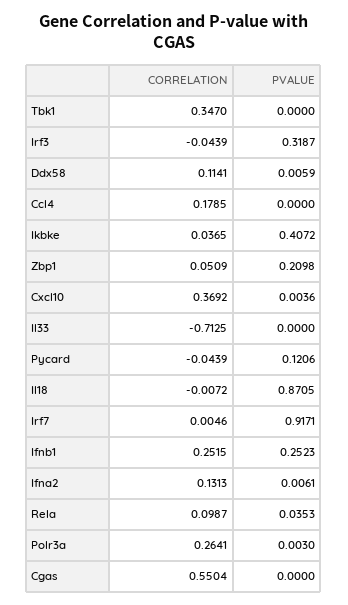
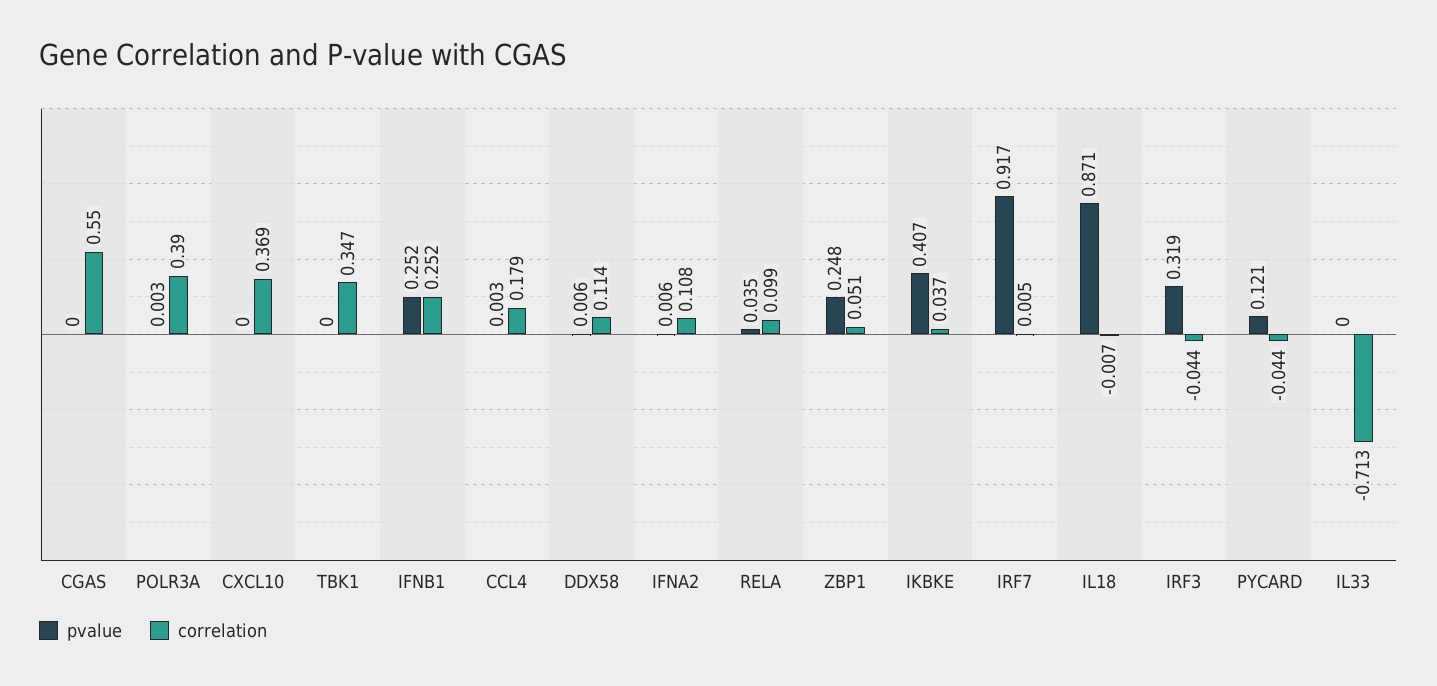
PVALUE, Ccl4: 0 -> 0.003
PVALUE, Zbp1: 0.2098 -> 0.248
PVALUE, Cxcl10: 0.0036 -> 0
CORRELATION, Ifna2: 0.1313 -> 0.108
CORRELATION, Polr3a: 0.2641 -> 0.39

